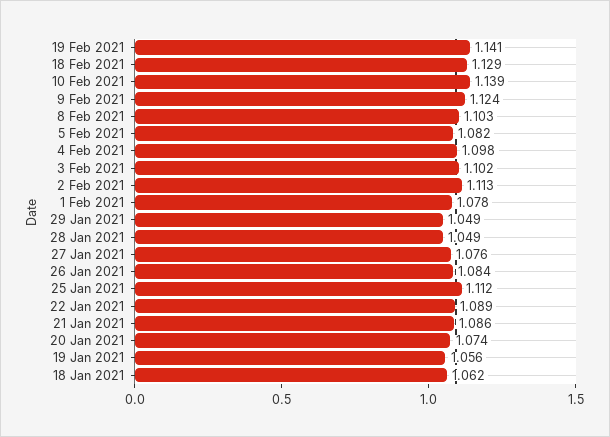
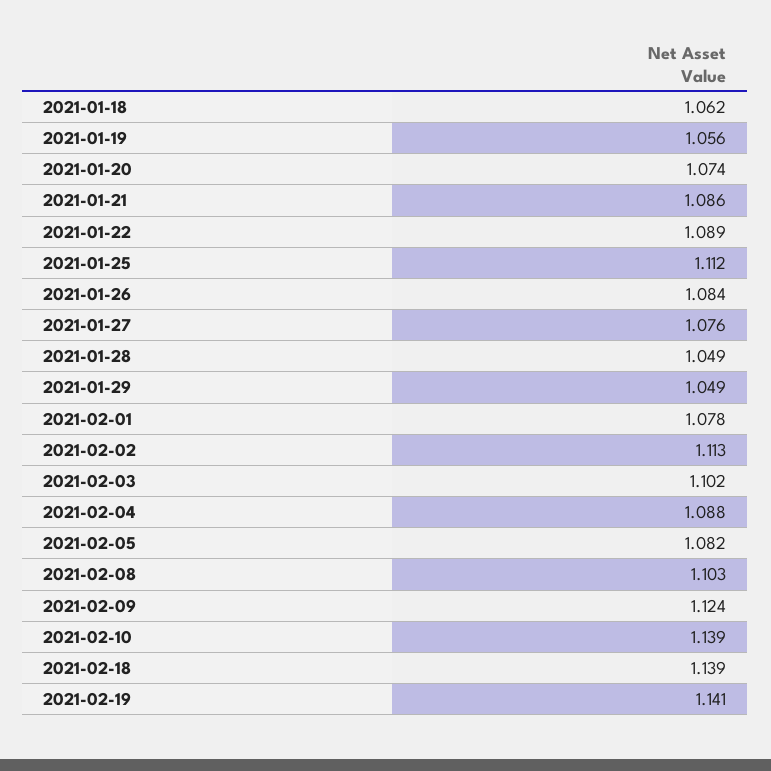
18 Feb 2021: 1.129 -> 1.139
4 Feb 2021: 1.098 -> 1.088

